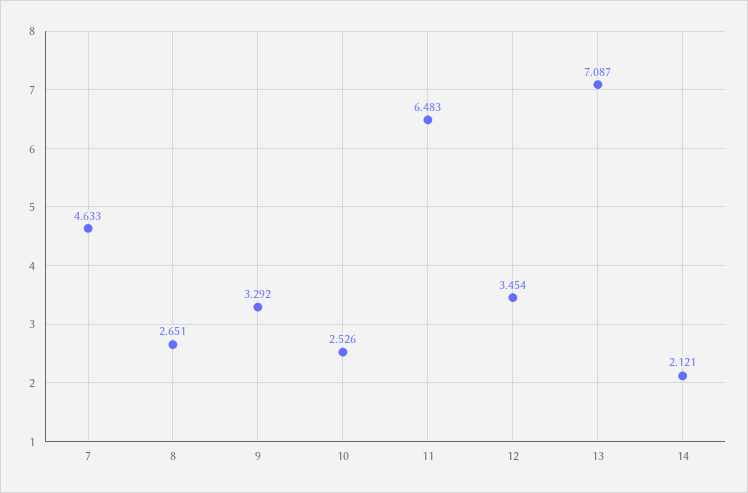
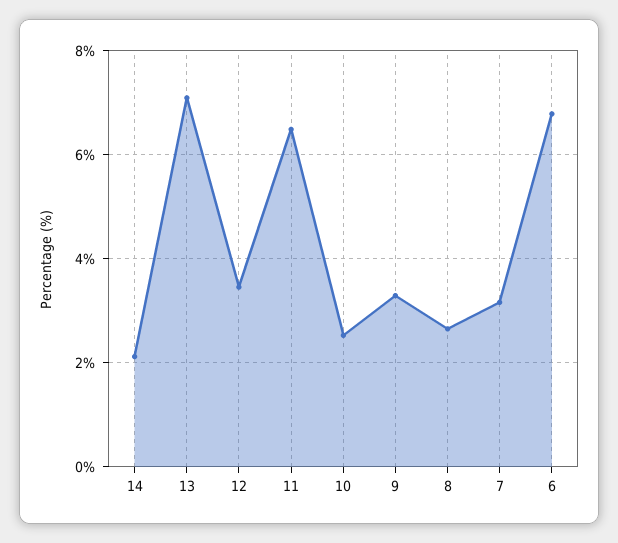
7: 4.633 -> 3.2
6: none -> 6.8

